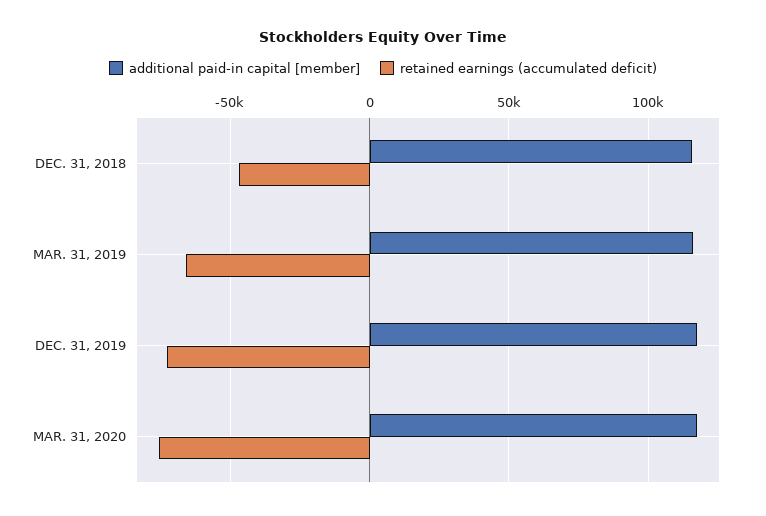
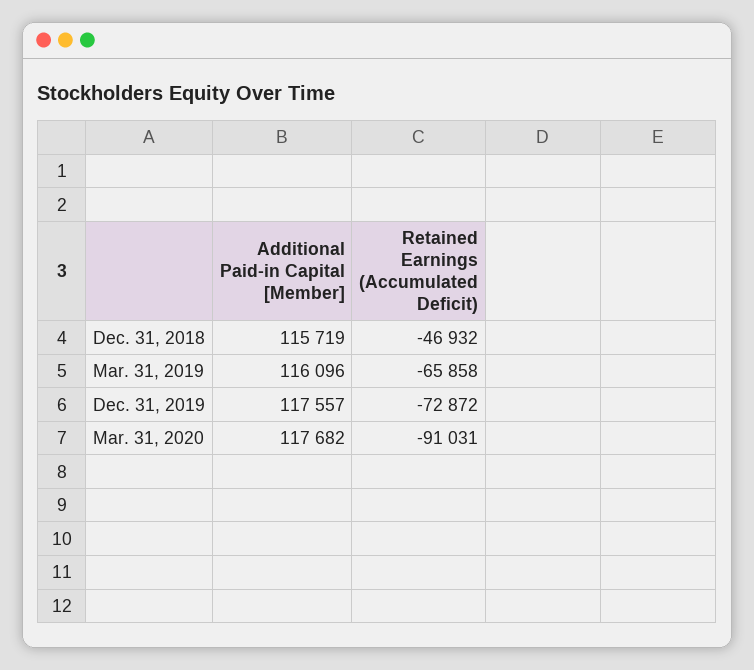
retained earnings (accumulated deficit), MAR. 31, 2020: -75000 -> -91031

